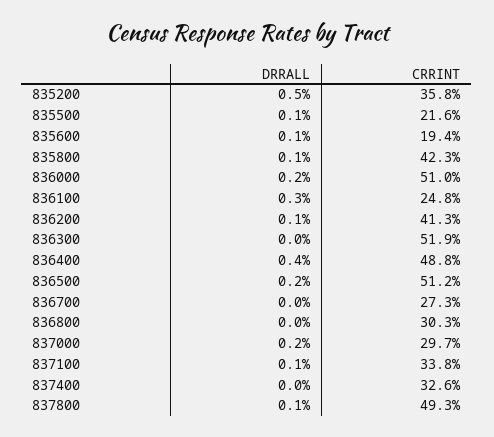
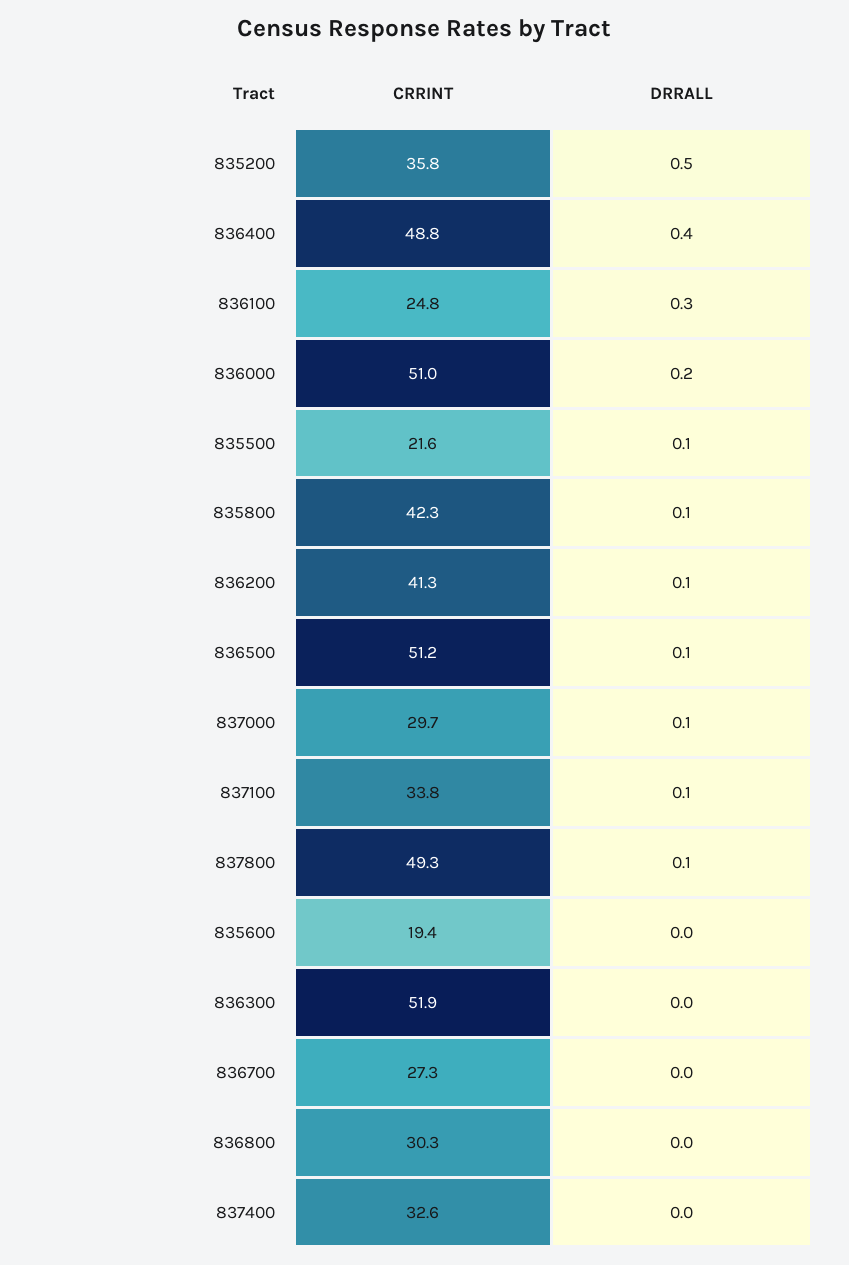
DRRALL, 835600: 0.1 -> 0
DRRALL, 836500: 0.2 -> 0.1
DRRALL, 837000: 0.2 -> 0.1

